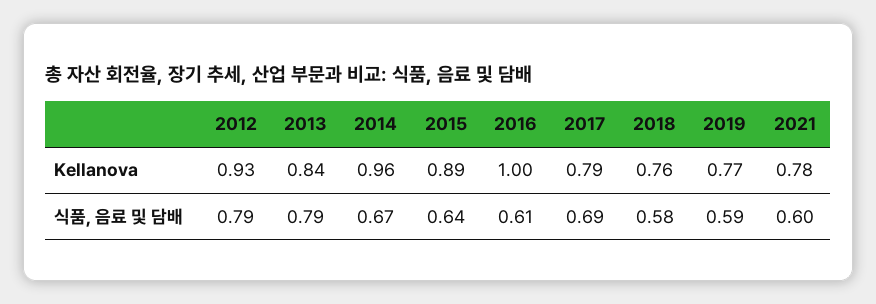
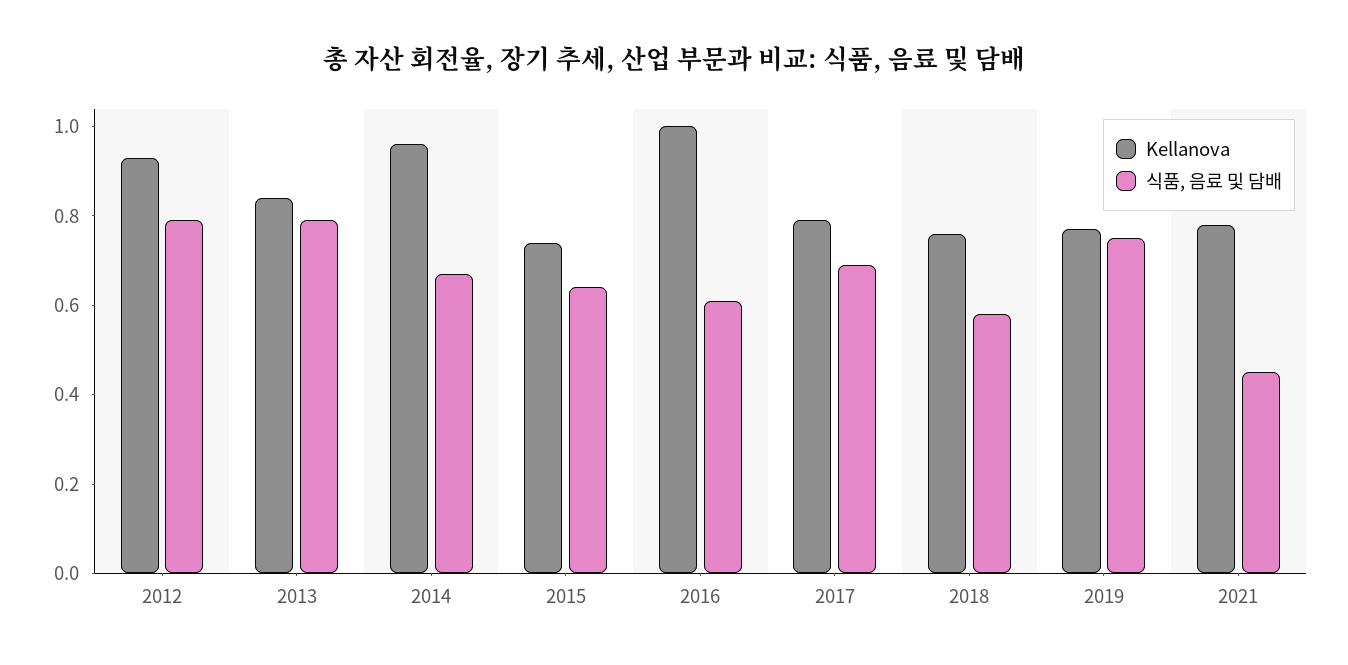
Kellanova, 2015: 0.89 -> 0.75
식품, 음료 및 담배, 2019: 0.59 -> 0.75
식품, 음료 및 담배, 2021: 0.6 -> 0.45

